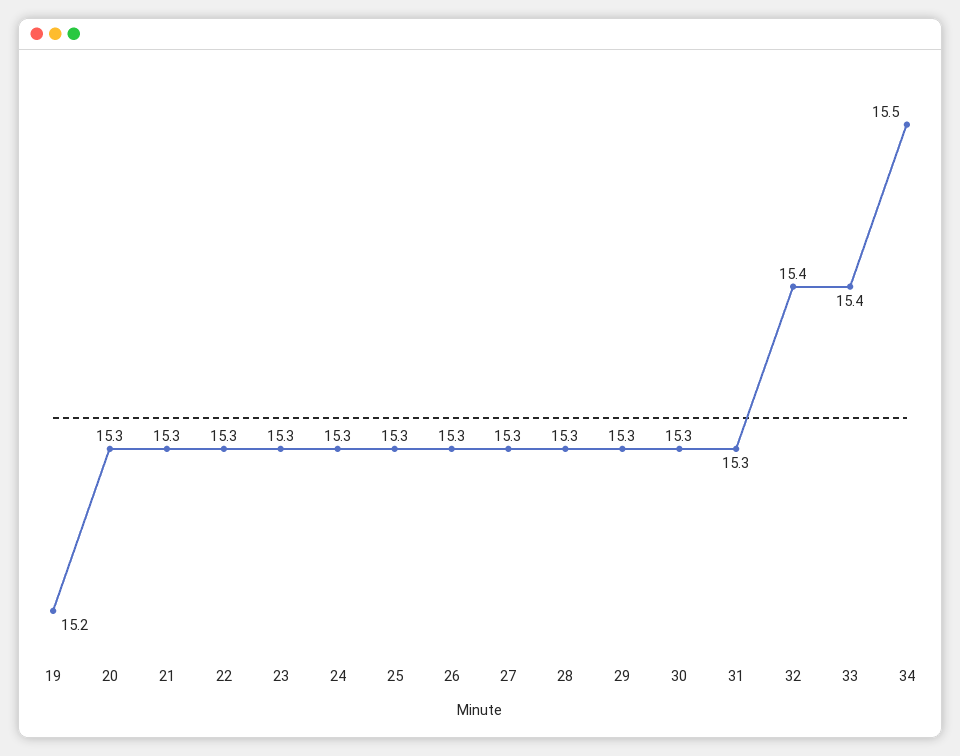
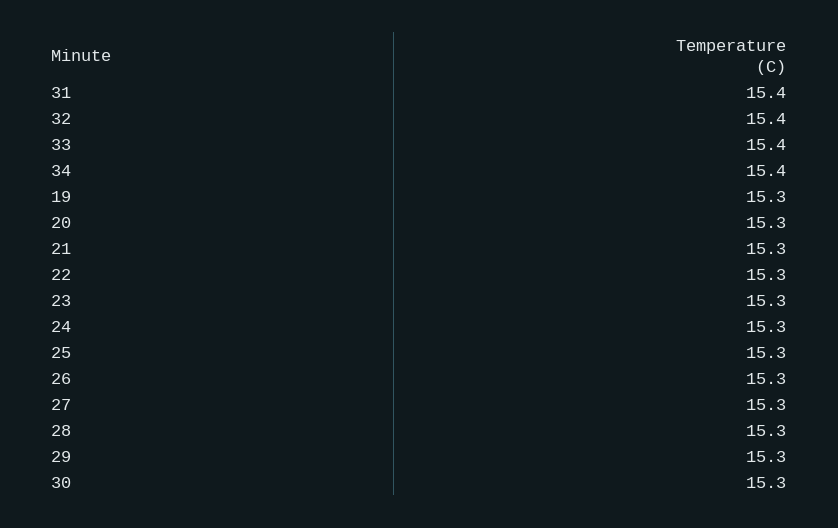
19: 15.2 -> 15.3
31: 15.3 -> 15.4
34: 15.5 -> 15.4

